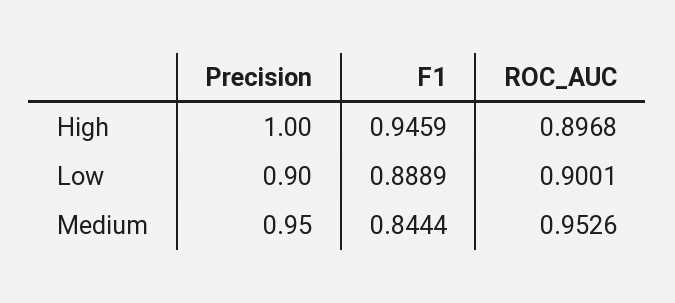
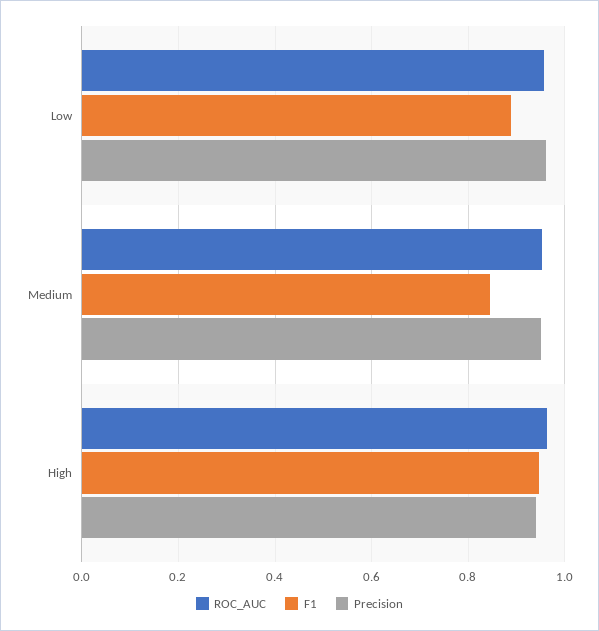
Precision, High: 1 -> 0.94
ROC_AUC, High: 0.8968 -> 0.96
Precision, Low: 0.9 -> 0.96
ROC_AUC, Low: 0.9001 -> 0.96

